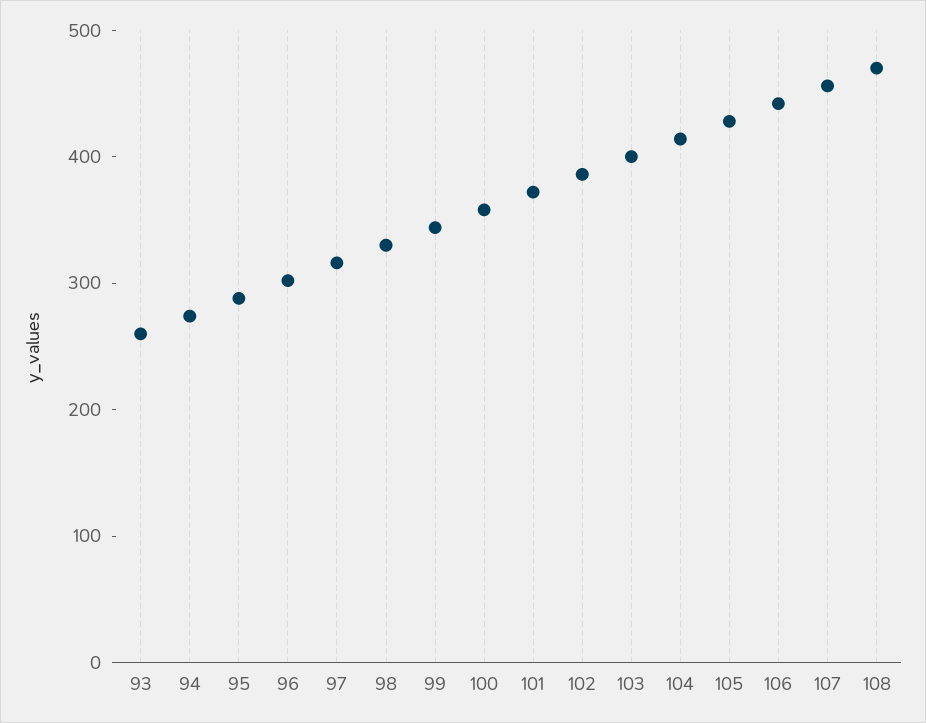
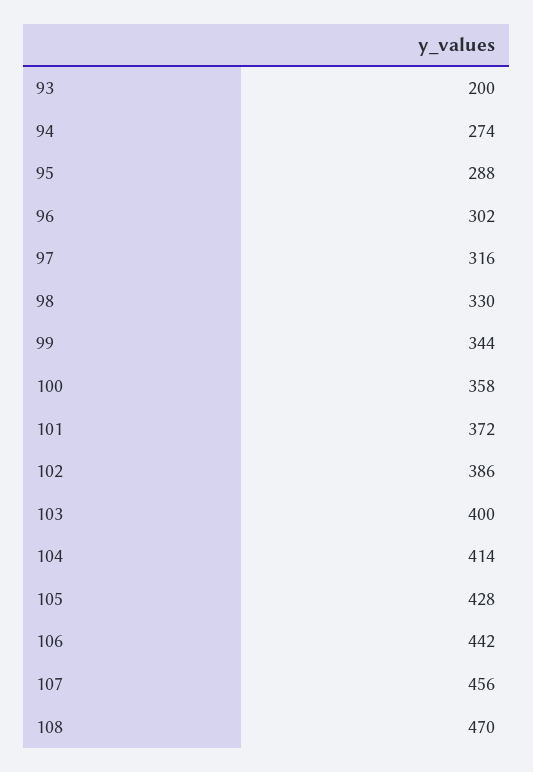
93: 260 -> 200

